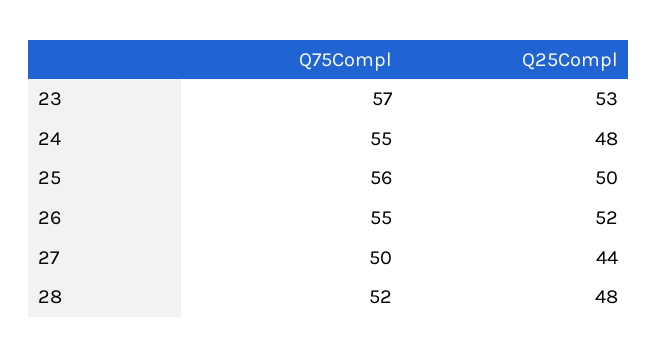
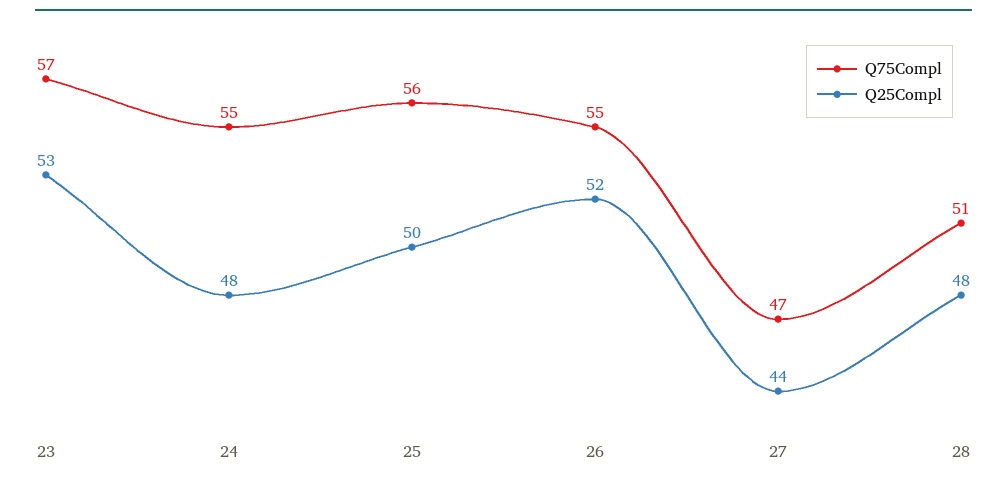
Q75Compl, 27: 50 -> 47
Q75Compl, 28: 52 -> 51

